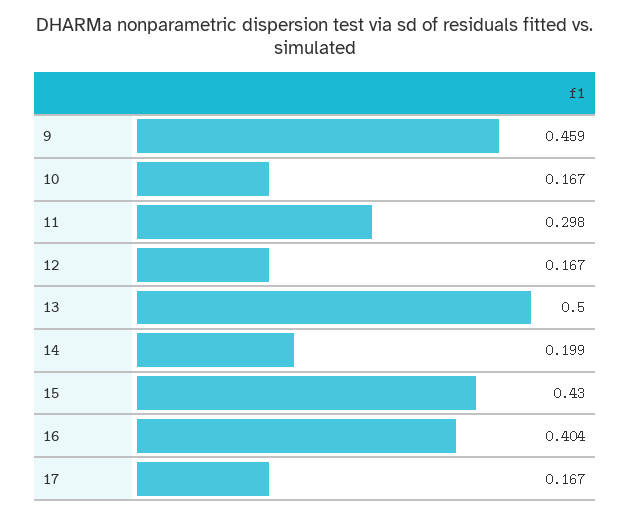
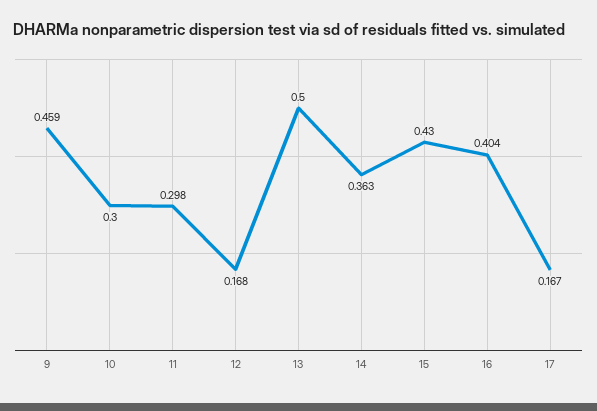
10: 0.167 -> 0.3
12: 0.167 -> 0.168
14: 0.199 -> 0.363

